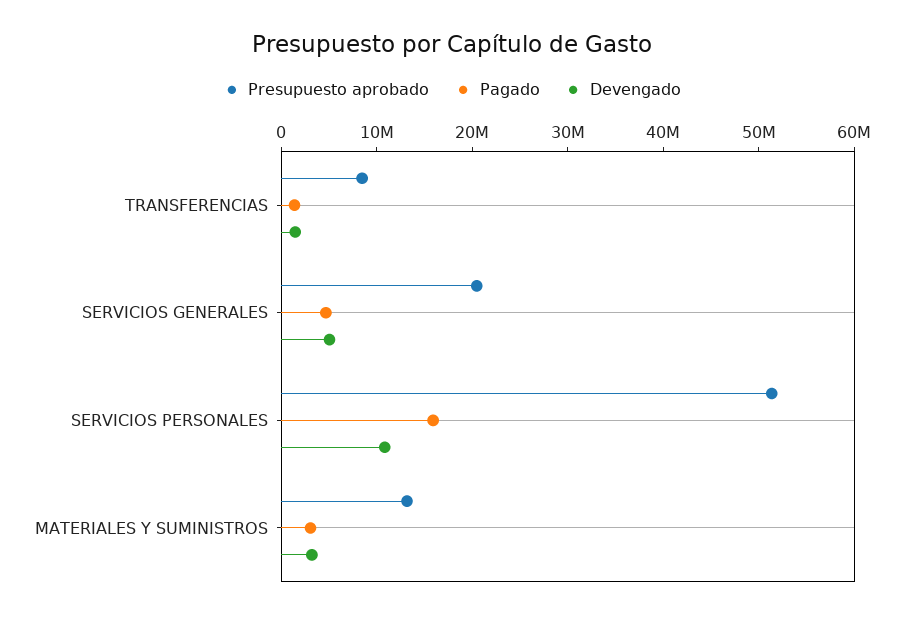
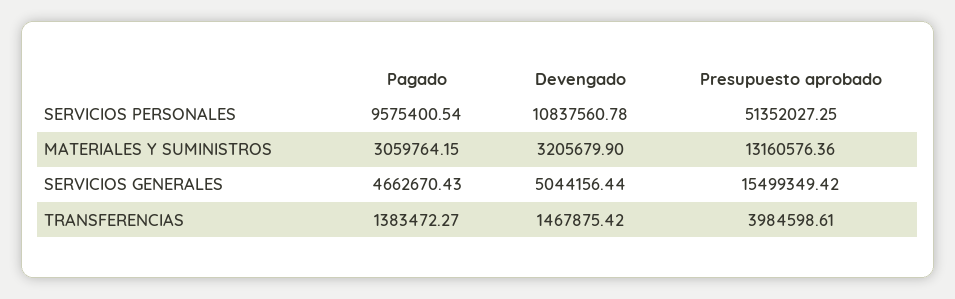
Presupuesto aprobado, TRANSFERENCIAS: 8000000 -> 3984598.61
Presupuesto aprobado, SERVICIOS GENERALES: 20000000 -> 15499349.42
Pagado, SERVICIOS PERSONALES: 16000000 -> 9575400.54

